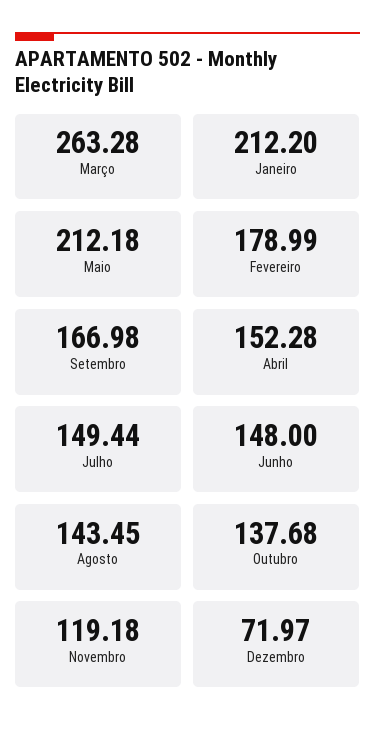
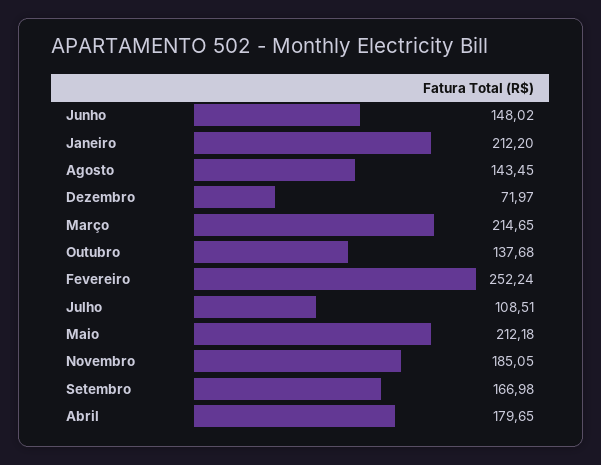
Março: 263.28 -> 214.65
Fevereiro: 178.99 -> 252.24
Abril: 152.28 -> 179.65
Julho: 149.44 -> 108.51
Junho: 148 -> 148.02
Novembro: 119.18 -> 185.05

